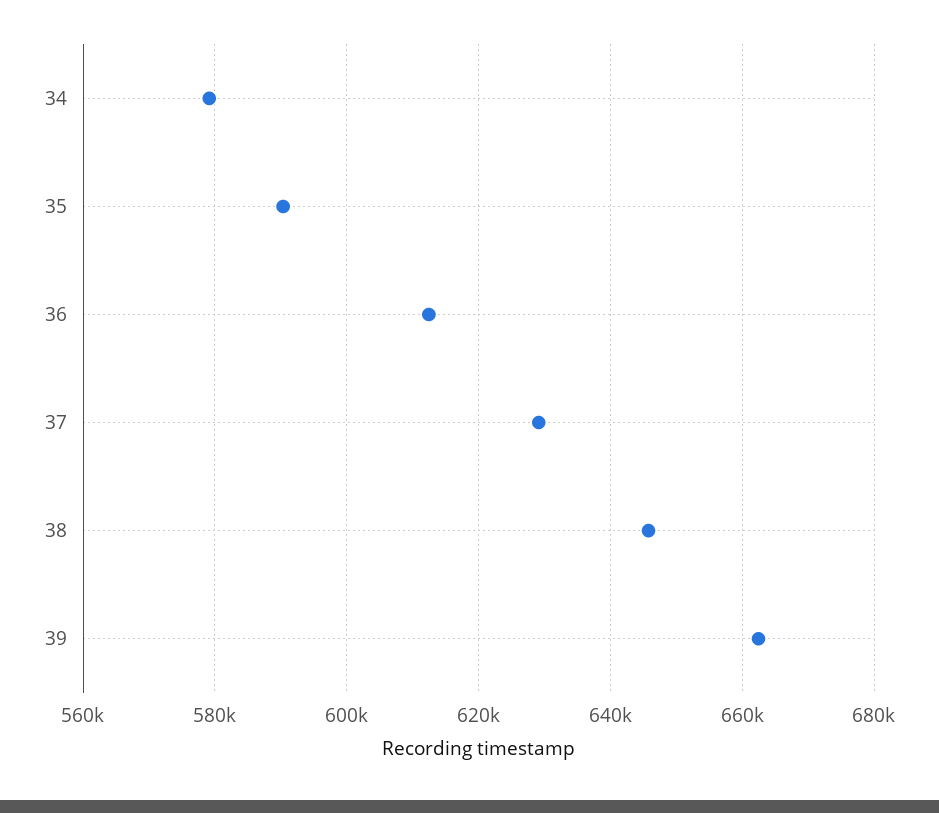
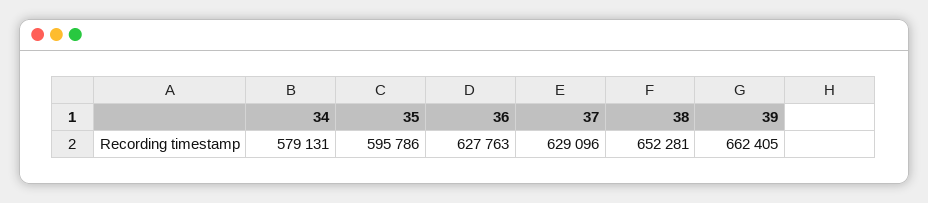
35: 590000 -> 595786
36: 612000 -> 627763
38: 646000 -> 652281

